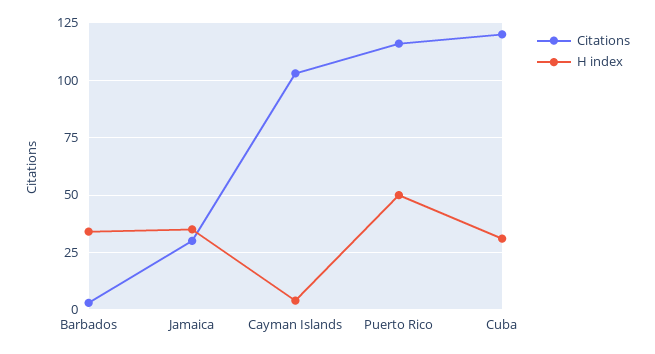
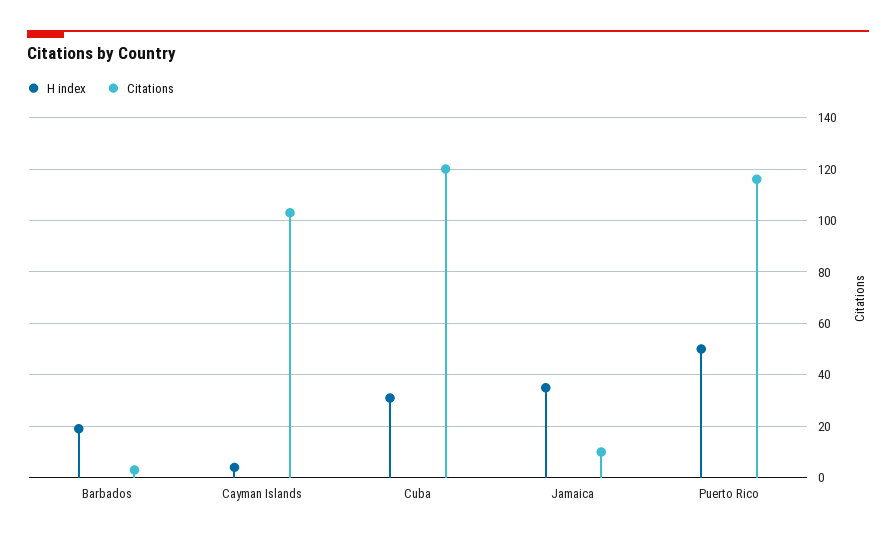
H index, Barbados: 35 -> 20
Citations, Jamaica: 30 -> 10

